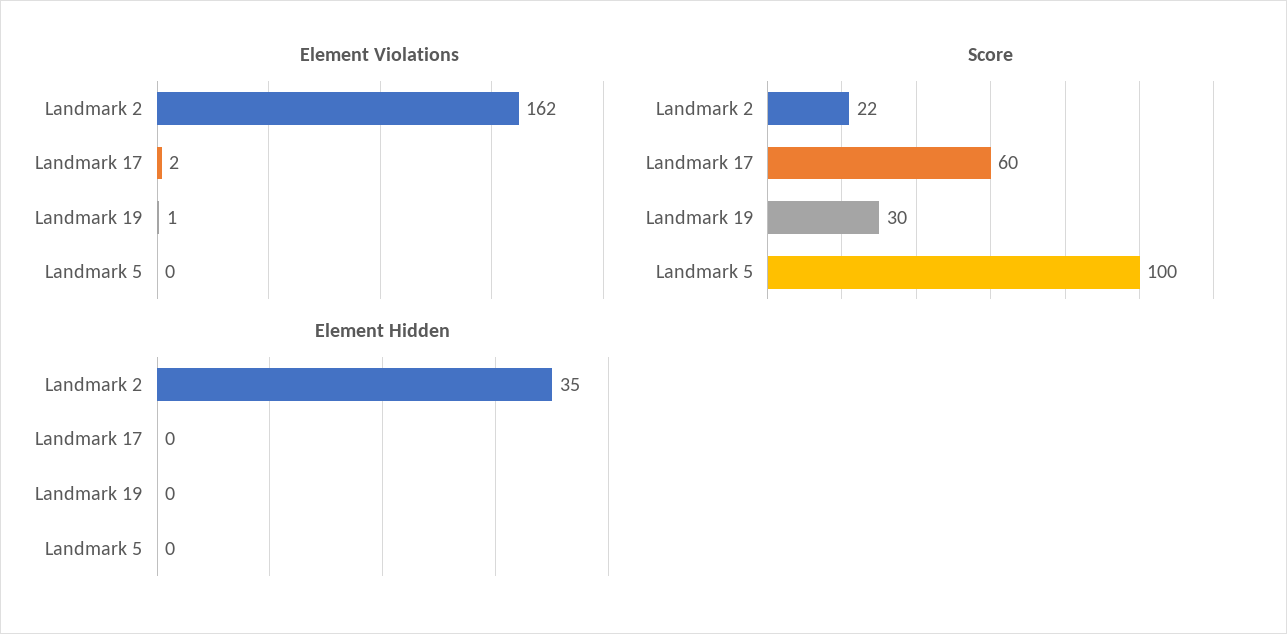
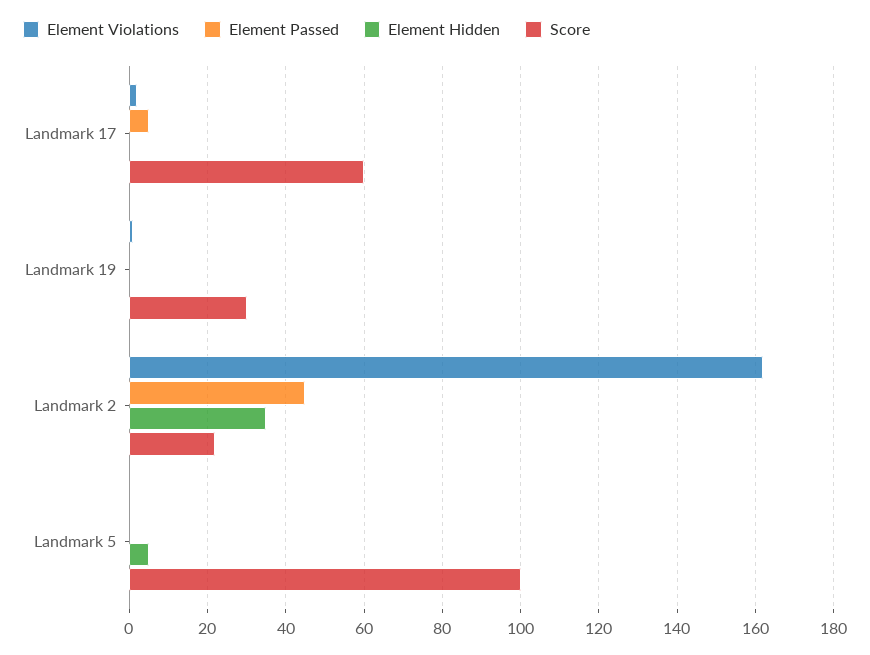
Element Hidden, Landmark 5: 0 -> 5
Element Passed, Landmark 17: none -> 5
Element Passed, Landmark 19: none -> 0
Element Passed, Landmark 2: none -> 45
Element Passed, Landmark 5: none -> 0

